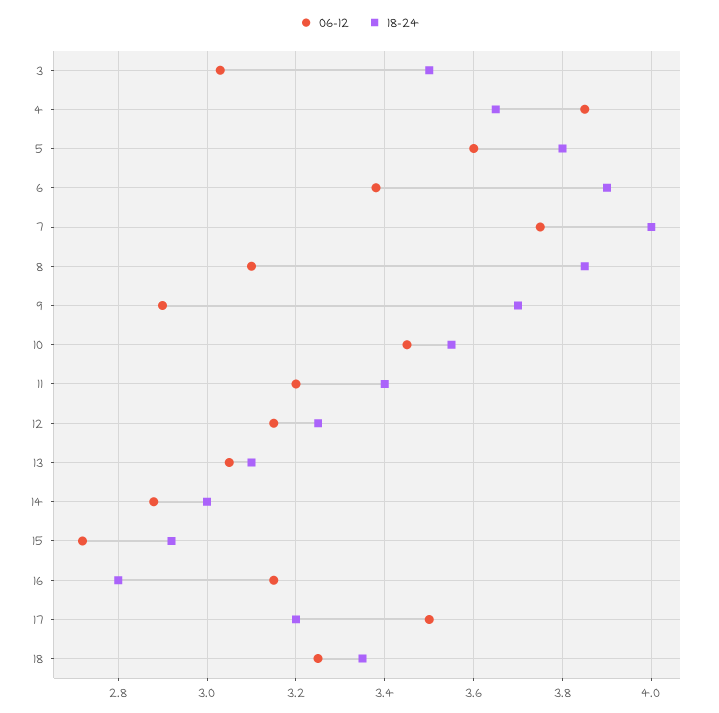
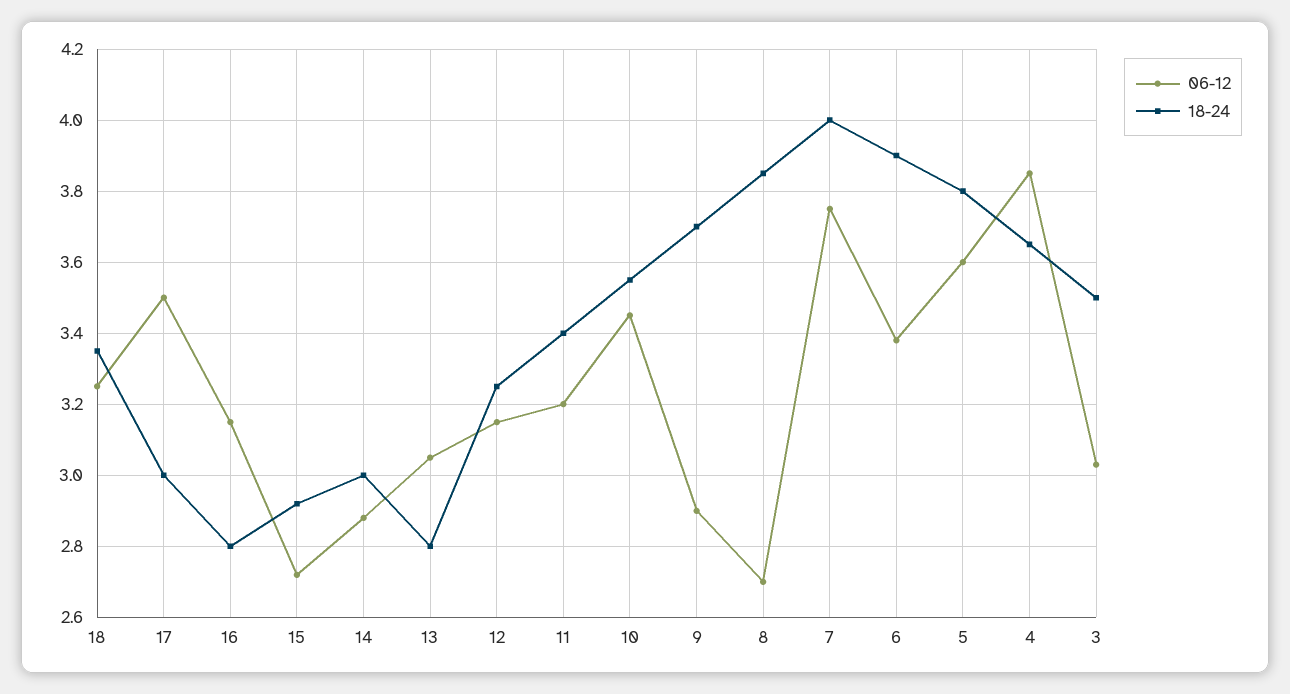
06-12, 8: 3.1 -> 2.7
18-24, 13: 3.1 -> 2.8
18-24, 17: 3.2 -> 3

